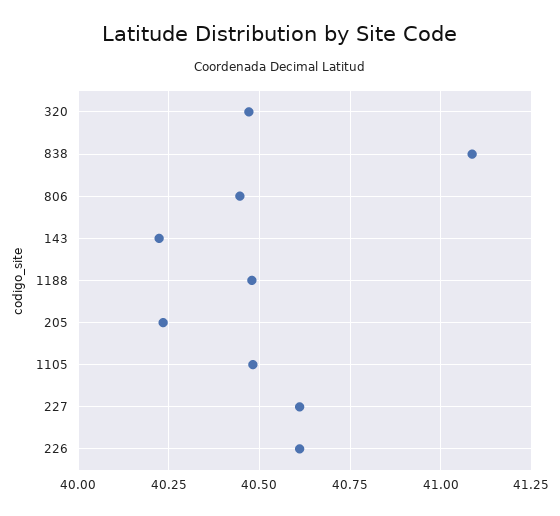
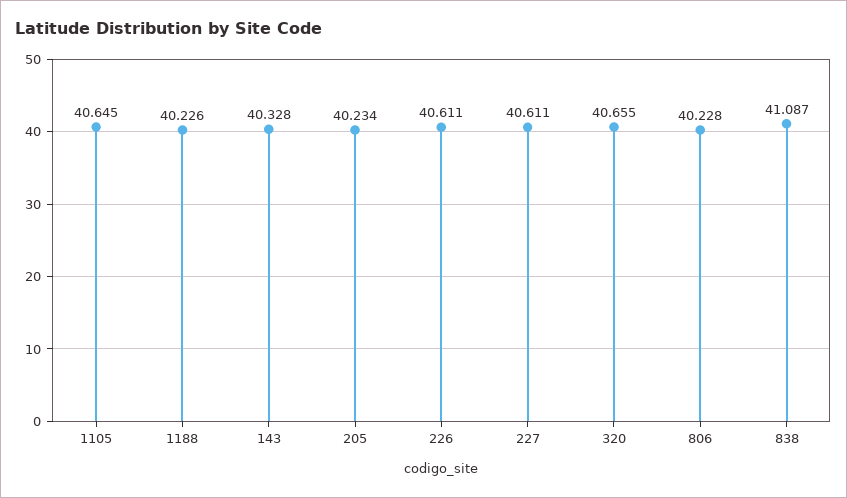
320: 40.475 -> 40.655
806: 40.45 -> 40.228
143: 40.225 -> 40.328
1188: 40.475 -> 40.226
1105: 40.475 -> 40.645

